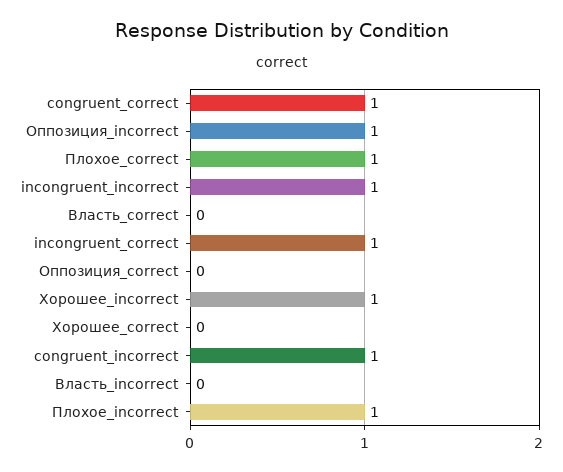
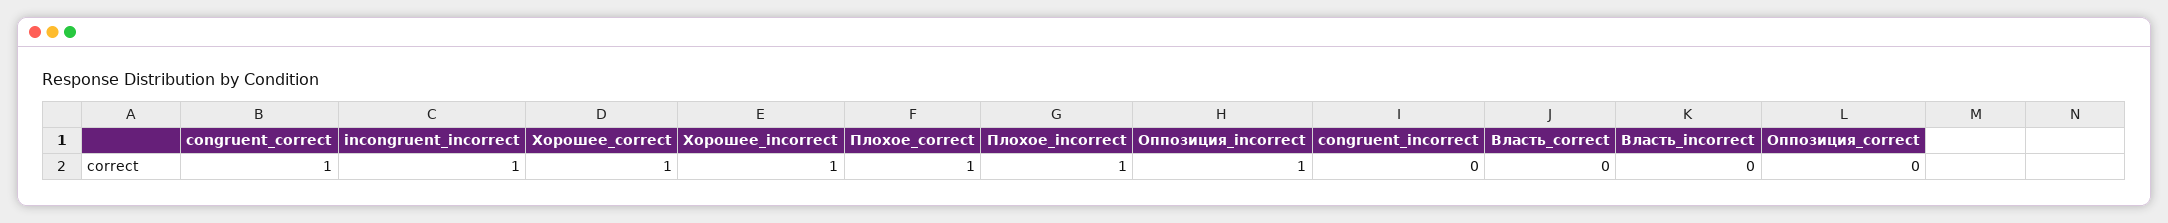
incongruent_correct: 1 -> none
Хорошее_correct: 0 -> 1
congruent_incorrect: 1 -> 0

